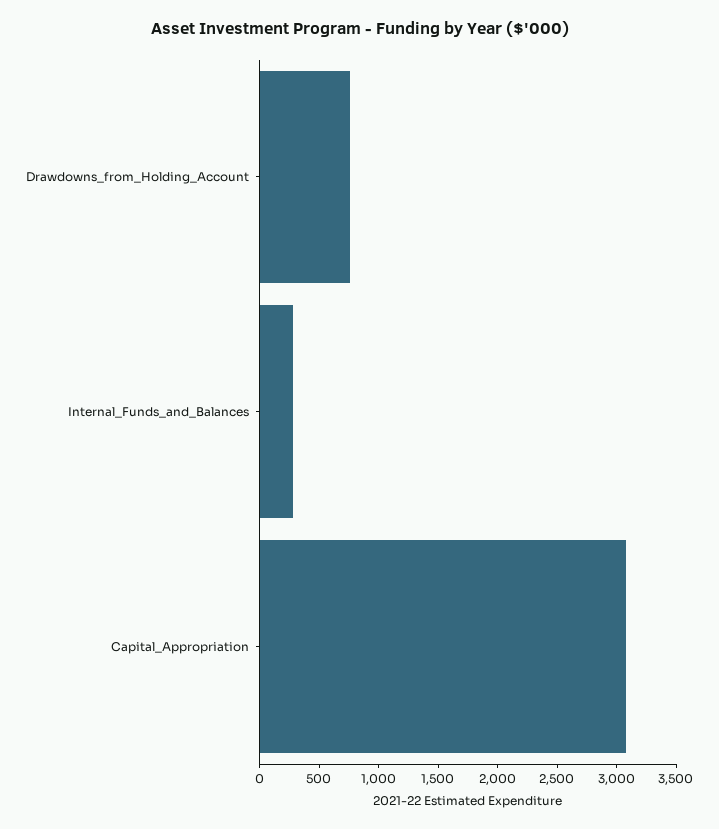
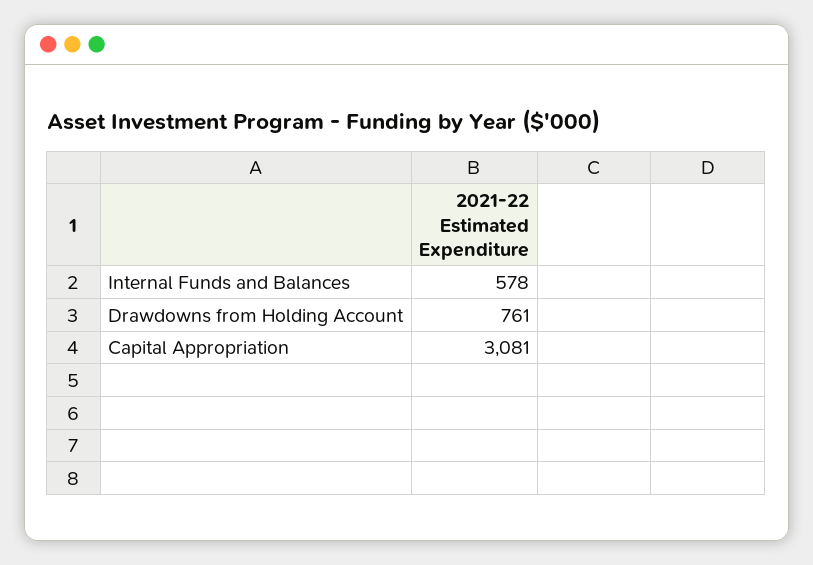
Internal_Funds_and_Balances: 300 -> 578

